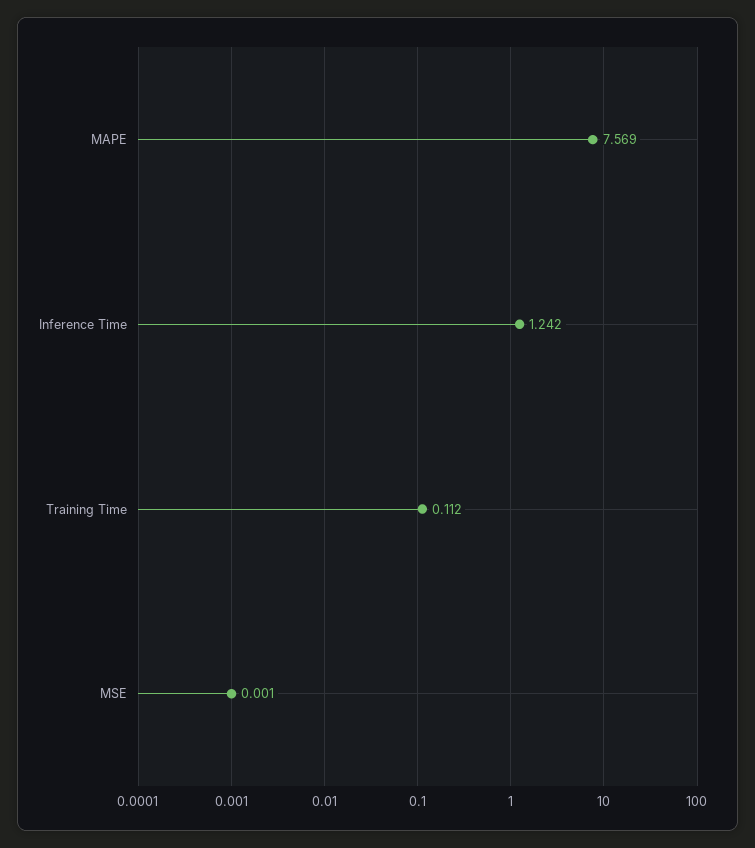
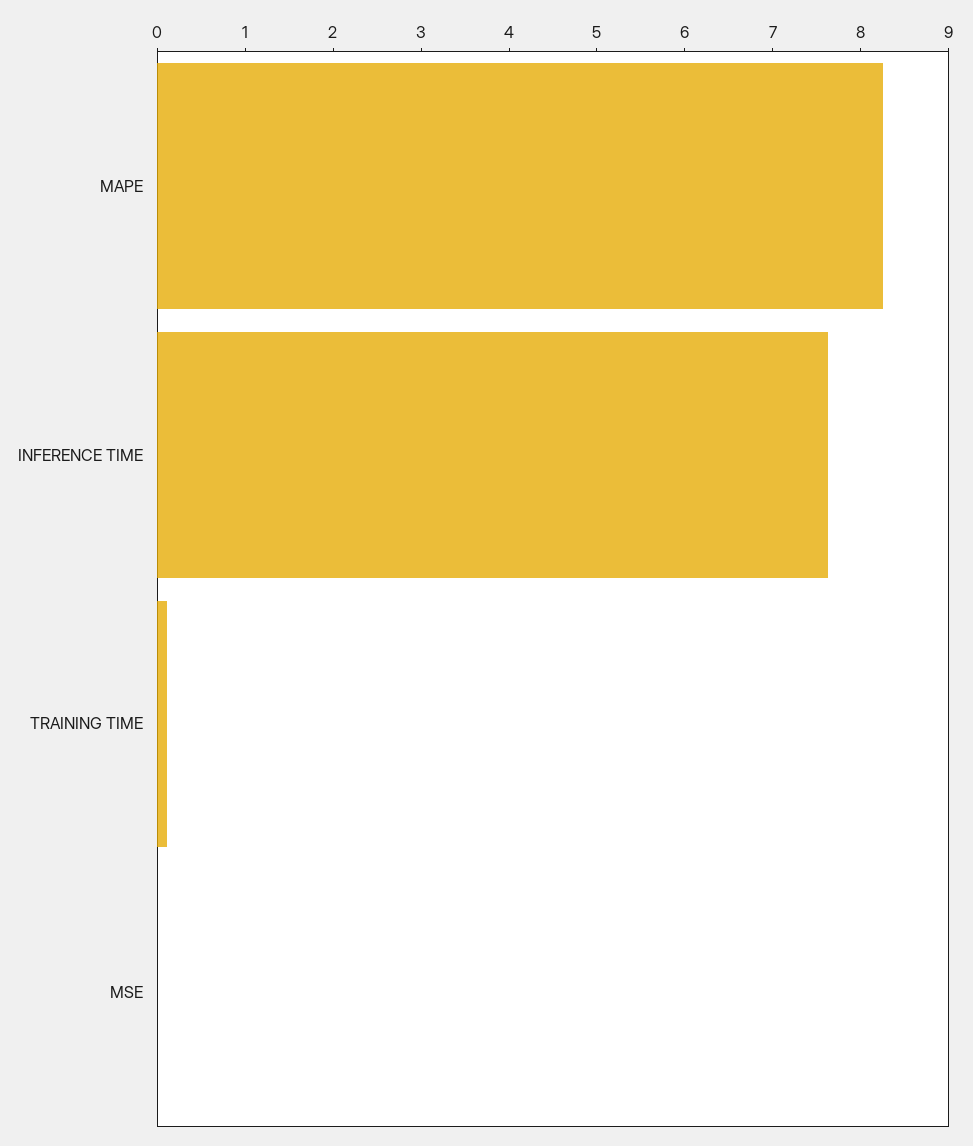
MAPE: 7.569 -> 8.2
Inference Time: 1.242 -> 7.6

